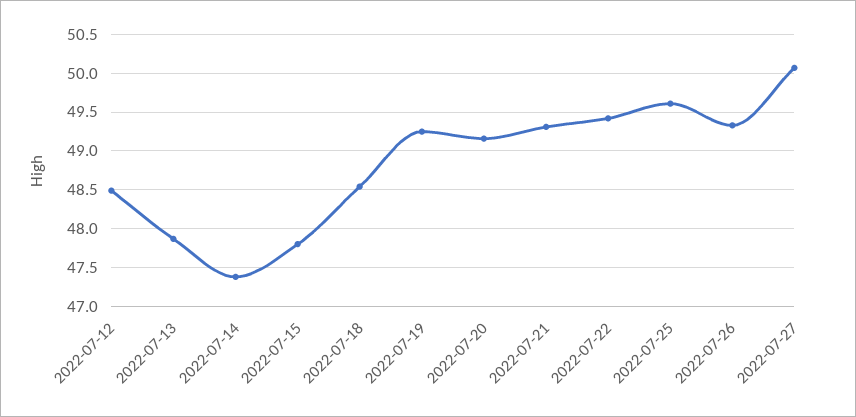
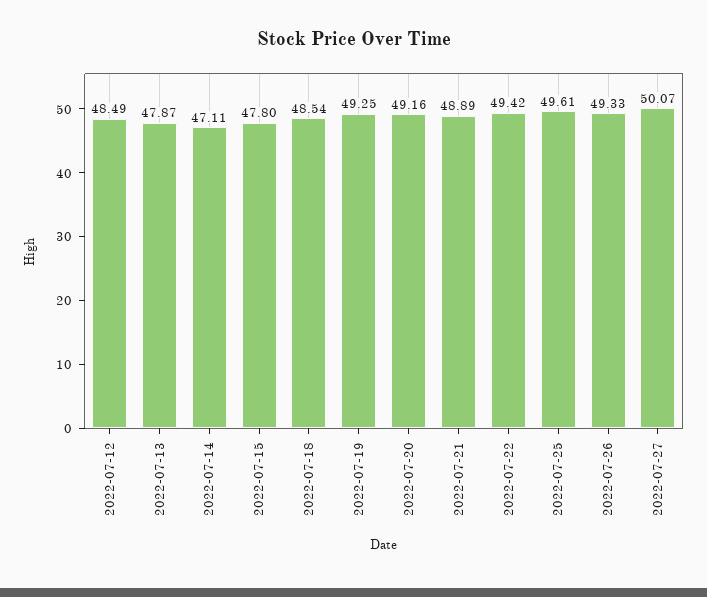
2022-07-14: 47.4 -> 47.11
2022-07-21: 49.3 -> 48.89

